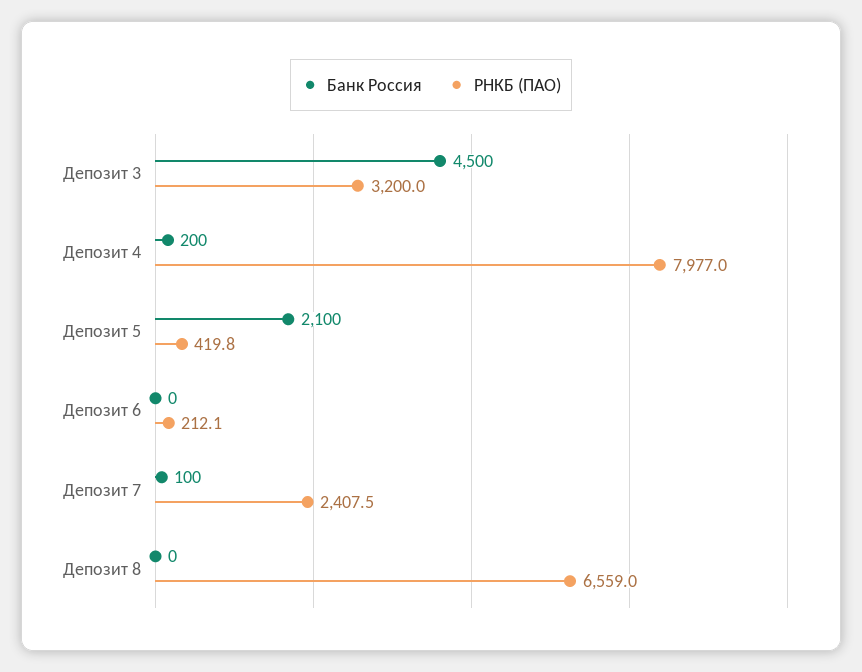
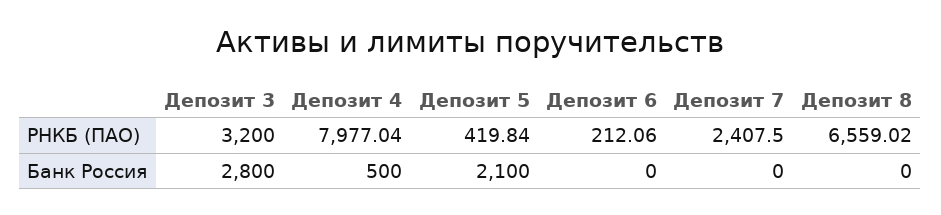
Банк Россия, Депозит 3: 4500 -> 2800
Банк Россия, Депозит 4: 200 -> 500
Банк Россия, Депозит 7: 100 -> 0

